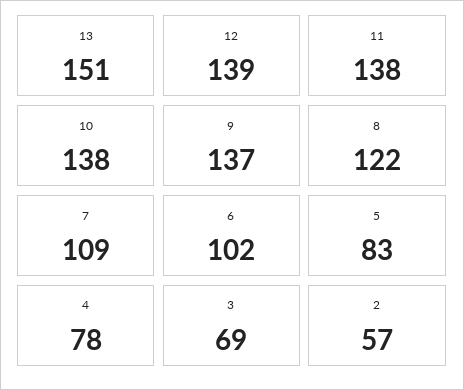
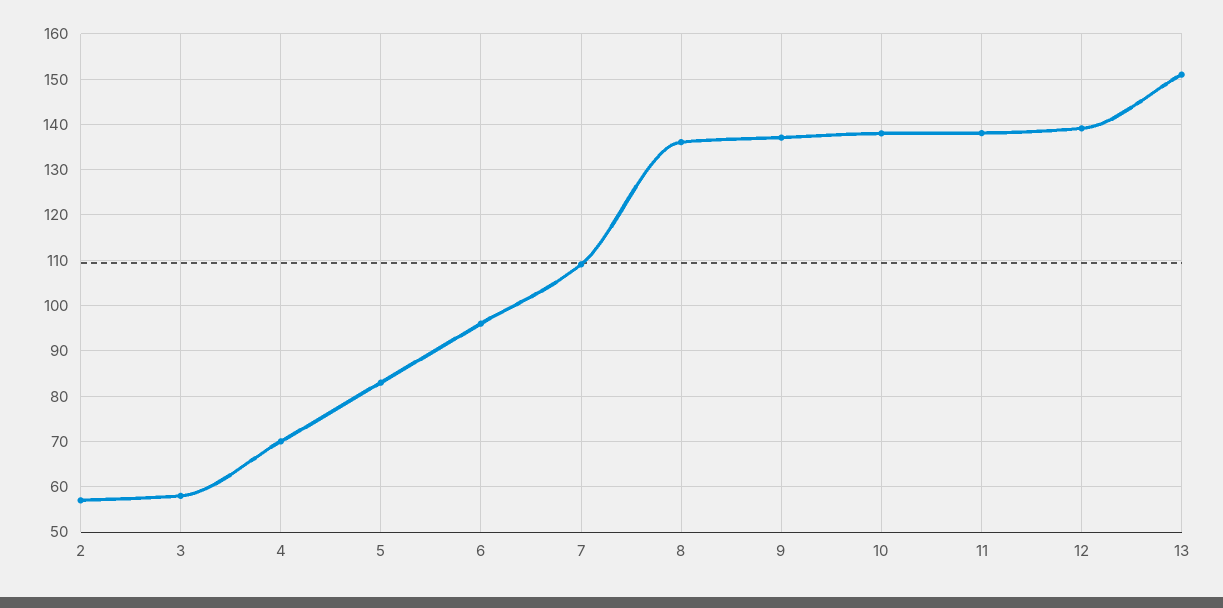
8: 122 -> 136
6: 102 -> 96
4: 78 -> 70
3: 69 -> 58

